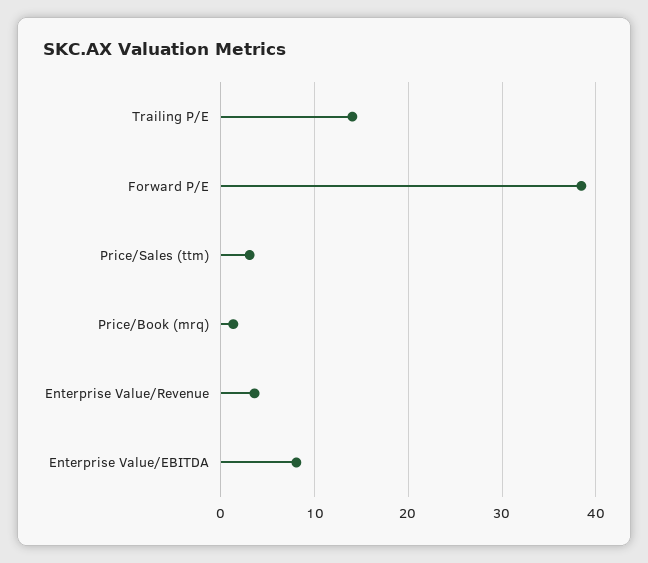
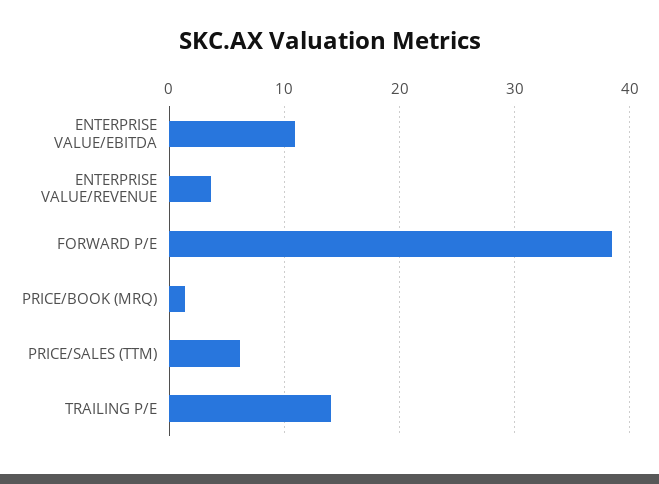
Price/Sales (ttm): 3 -> 6
Enterprise Value/EBITDA: 8 -> 11

